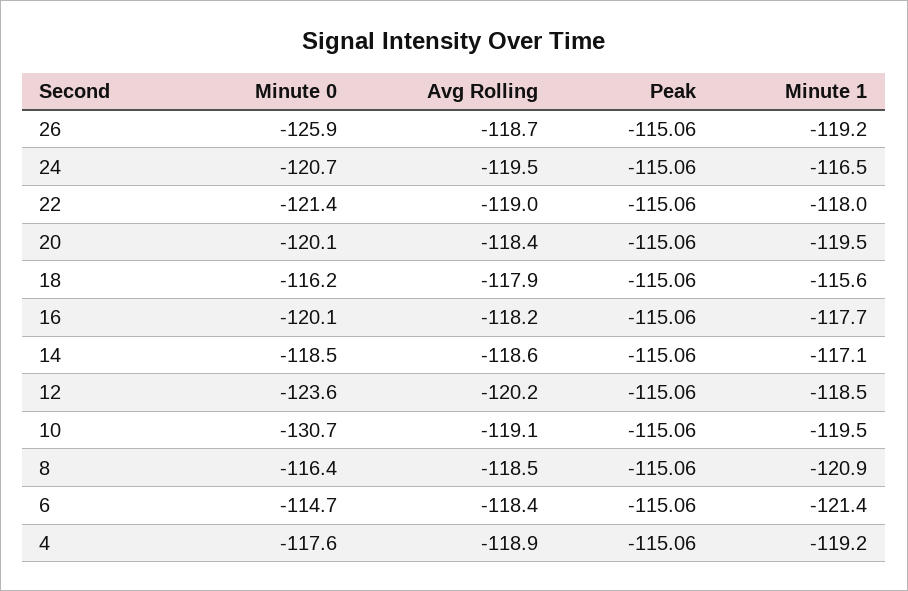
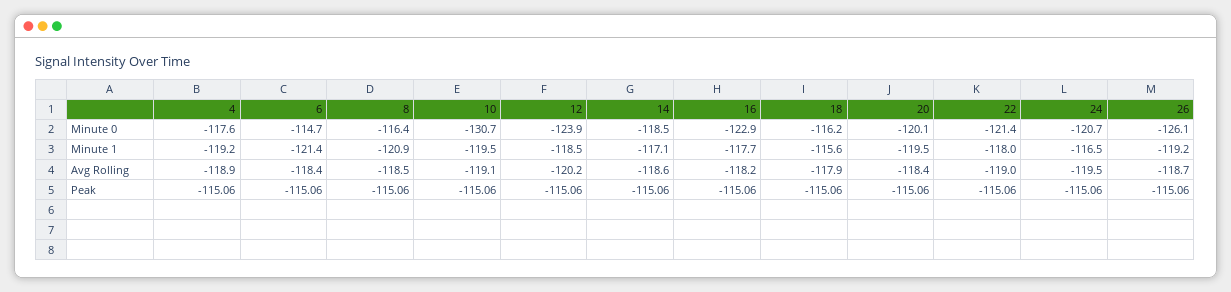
Minute 0, 26: -125.9 -> -126.1
Minute 0, 16: -120.1 -> -122.9
Minute 0, 12: -123.6 -> -123.9

